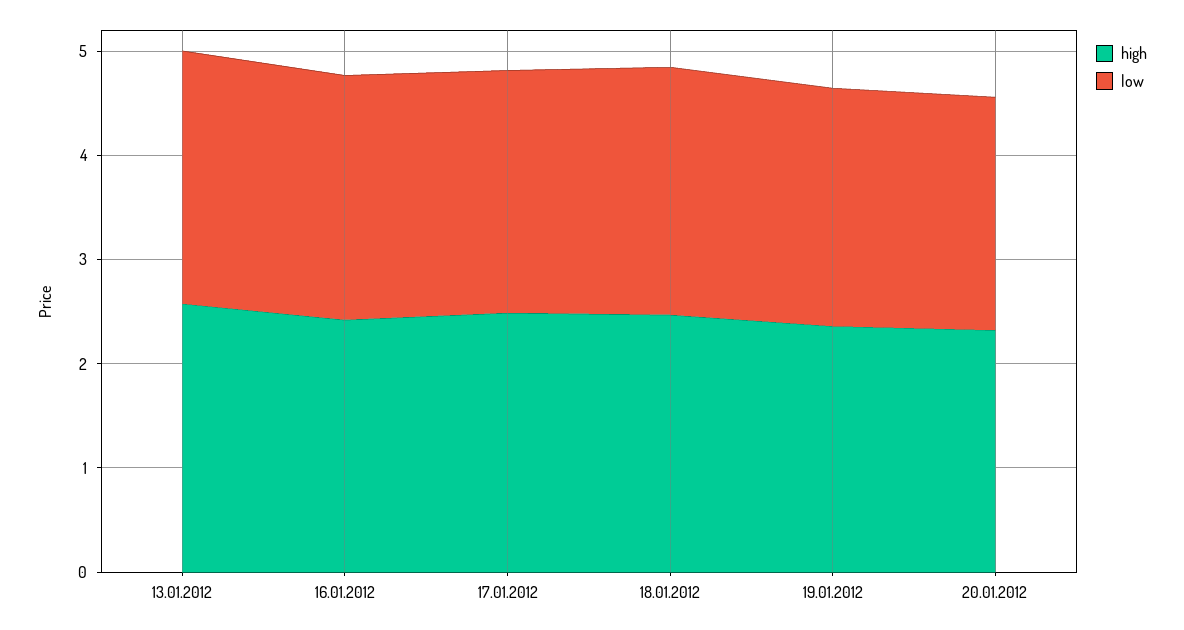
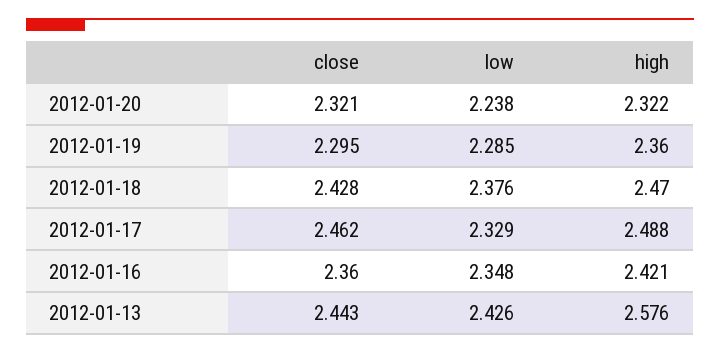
close, 20.01.2012: none -> 2.321
close, 19.01.2012: none -> 2.295
close, 18.01.2012: none -> 2.428
close, 17.01.2012: none -> 2.462
close, 16.01.2012: none -> 2.36
close, 13.01.2012: none -> 2.443

